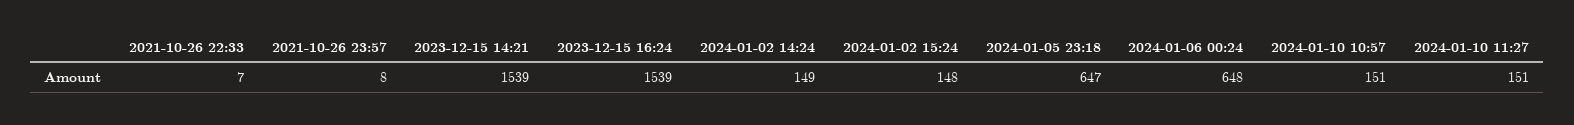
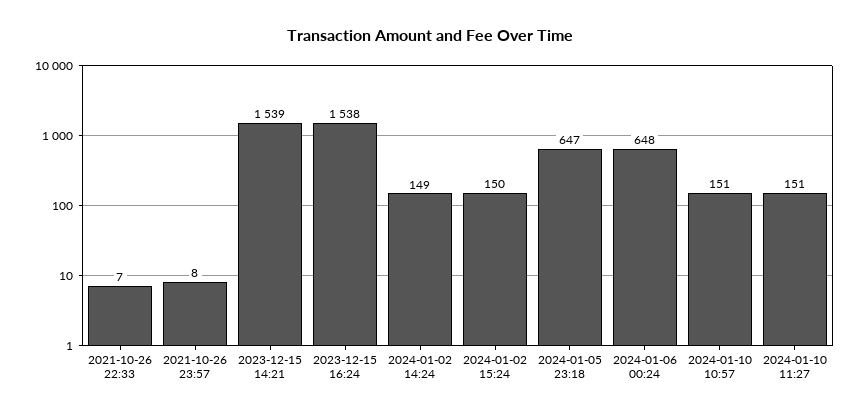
2023-12-15 16:24: 1539 -> 1538
2024-01-02 15:24: 148 -> 150

